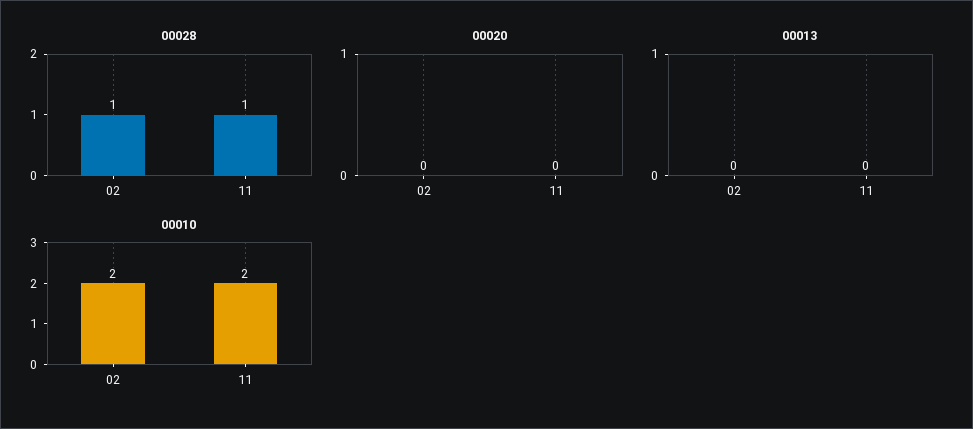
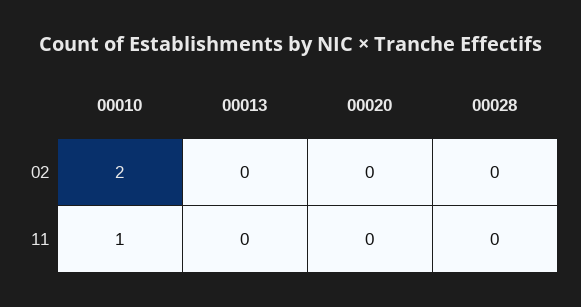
00028, 02: 1 -> 0
00028, 11: 1 -> 0
00010, 11: 2 -> 1

